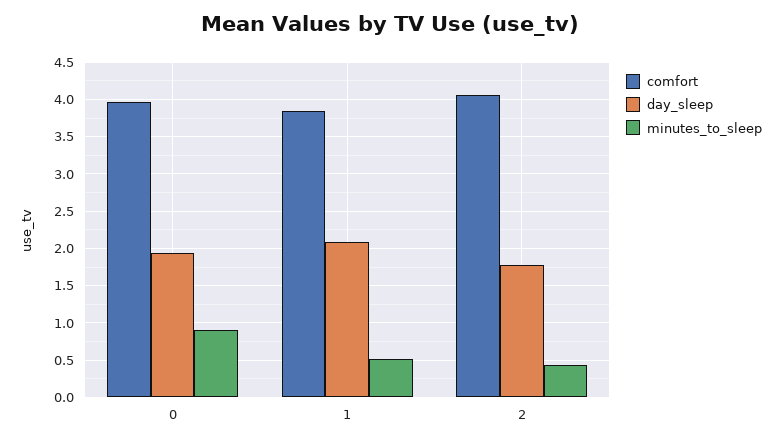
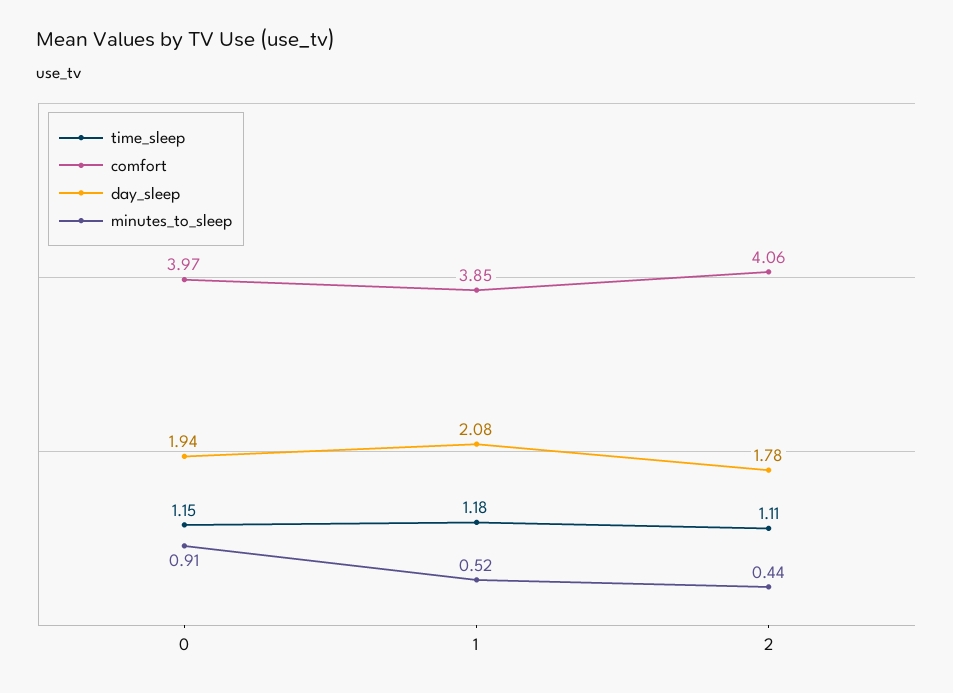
time_sleep, 0: none -> 1.15
time_sleep, 1: none -> 1.18
time_sleep, 2: none -> 1.11

